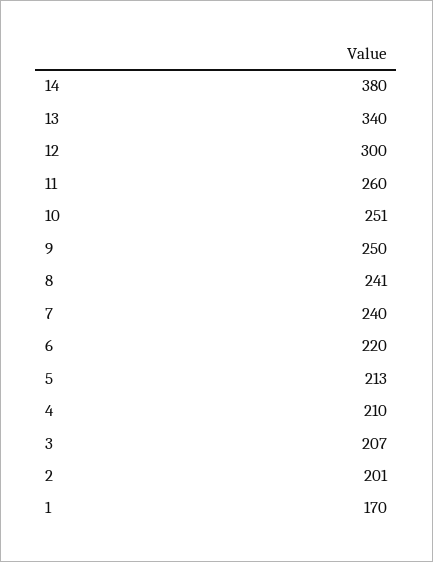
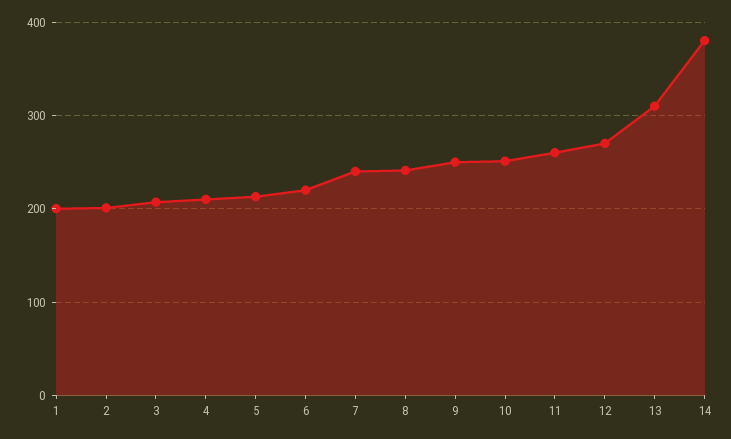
13: 340 -> 310
12: 300 -> 270
1: 170 -> 200

